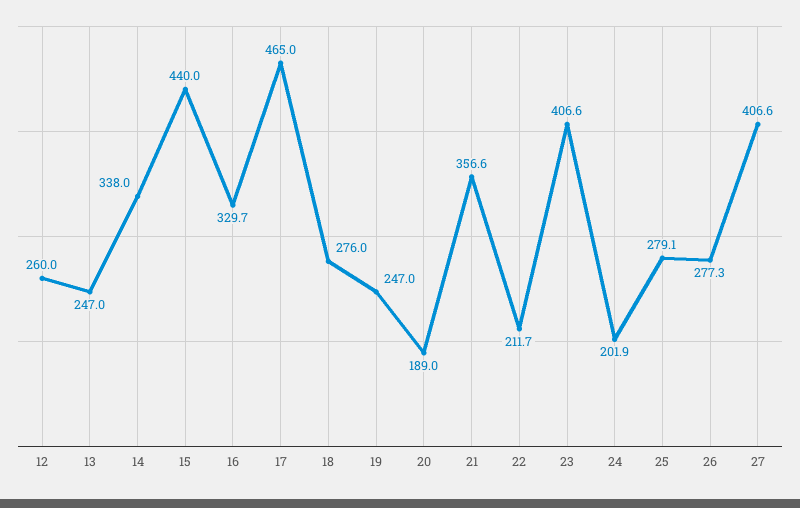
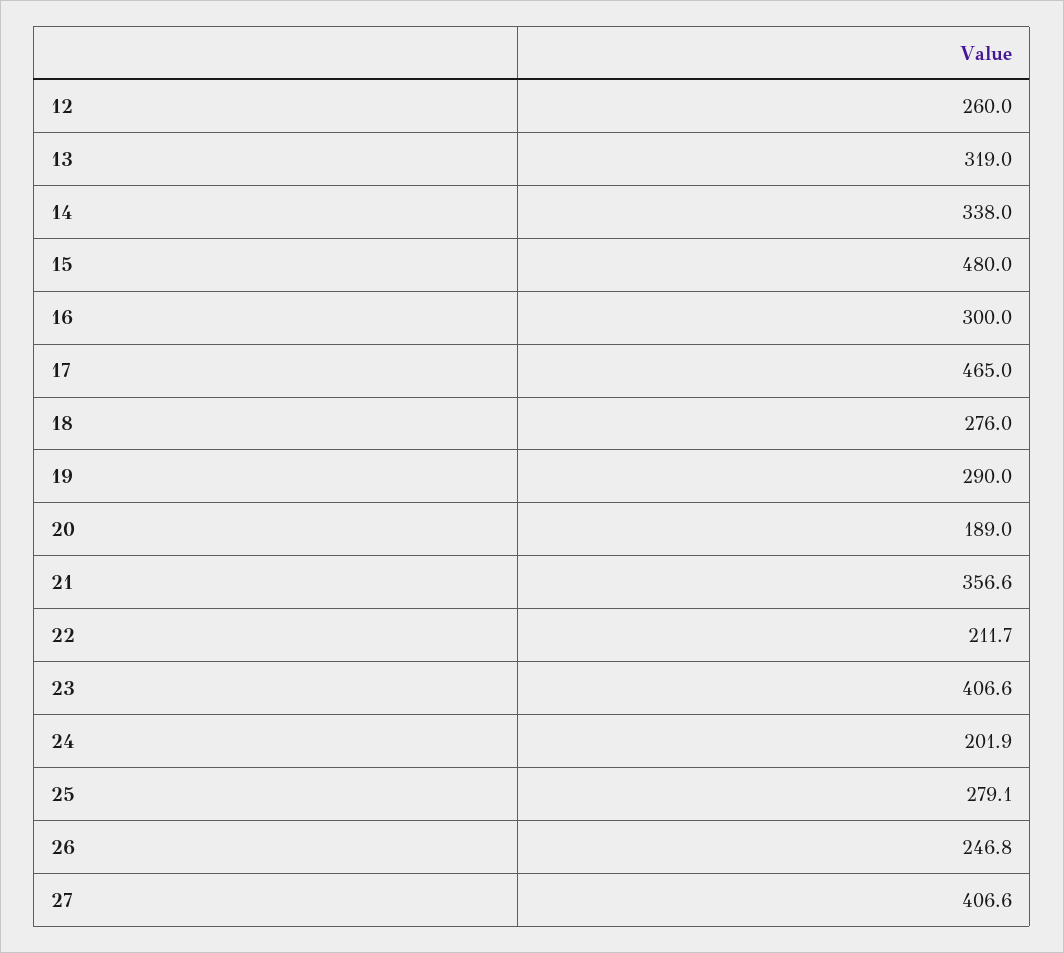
13: 247 -> 319
15: 440 -> 480
16: 329.7 -> 300
19: 247 -> 290
26: 277.3 -> 246.8

